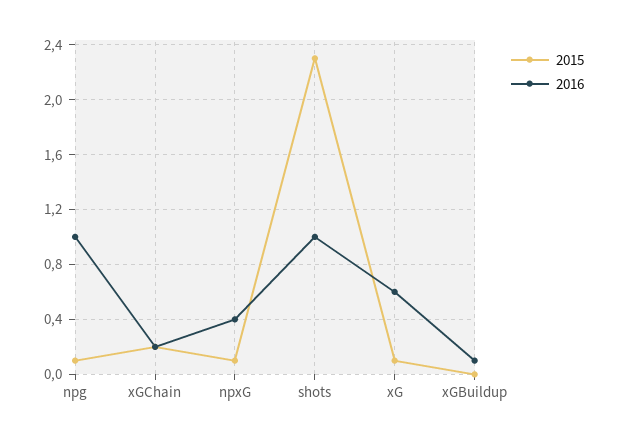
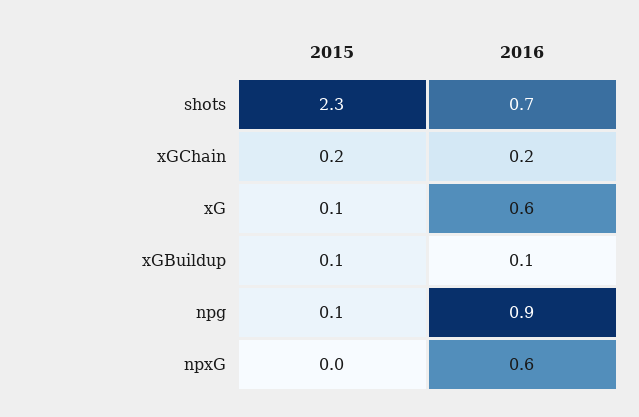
2016, npg: 1 -> 0.9
2015, npxG: 0.1 -> 0
2016, npxG: 0.4 -> 0.6
2016, shots: 1 -> 0.7
2015, xGBuildup: 0 -> 0.1

